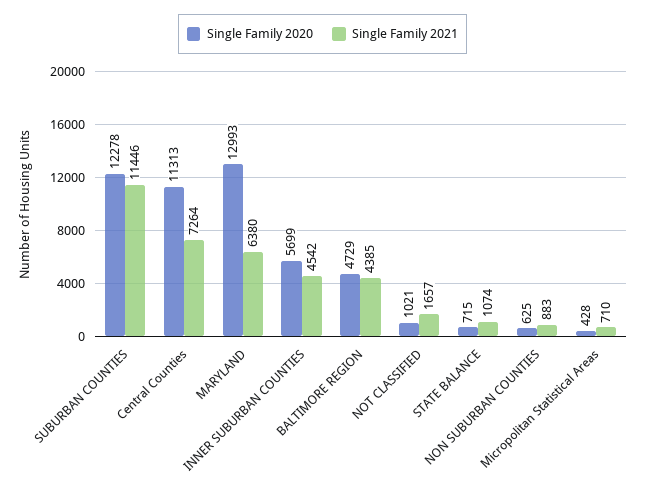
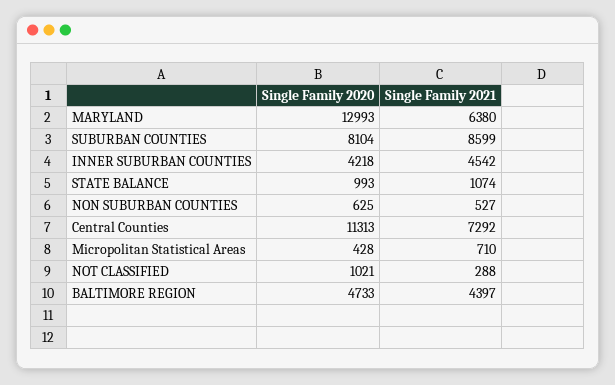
Single Family 2020, SUBURBAN COUNTIES: 12278 -> 8104
Single Family 2021, SUBURBAN COUNTIES: 11446 -> 8599
Single Family 2021, Central Counties: 7264 -> 7292
Single Family 2020, INNER SUBURBAN COUNTIES: 5699 -> 4218
Single Family 2020, BALTIMORE REGION: 4729 -> 4733
Single Family 2021, BALTIMORE REGION: 4385 -> 4397
Single Family 2021, NOT CLASSIFIED: 1657 -> 288
Single Family 2020, STATE BALANCE: 715 -> 993
Single Family 2021, NON SUBURBAN COUNTIES: 883 -> 527

